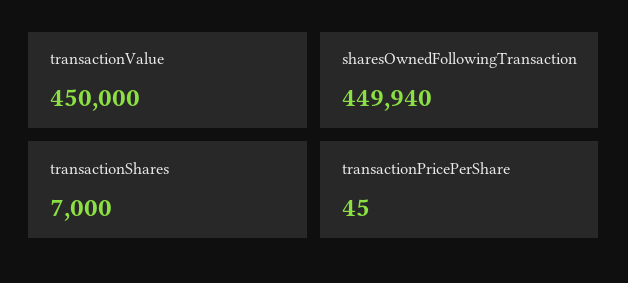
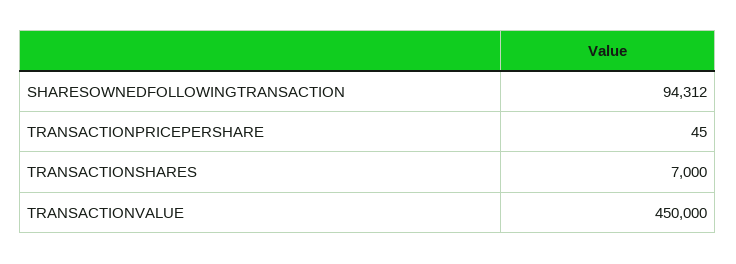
sharesOwnedFollowingTransaction: 449940 -> 94312

